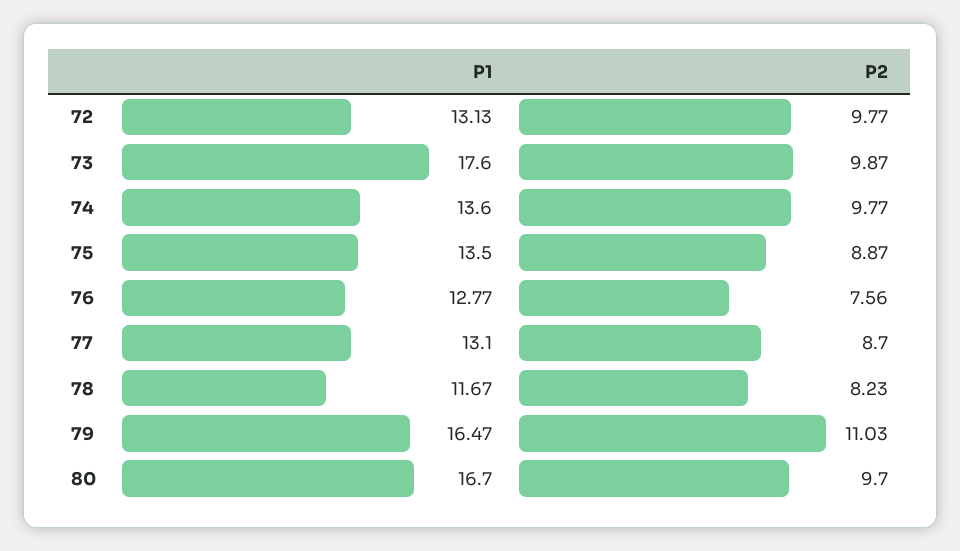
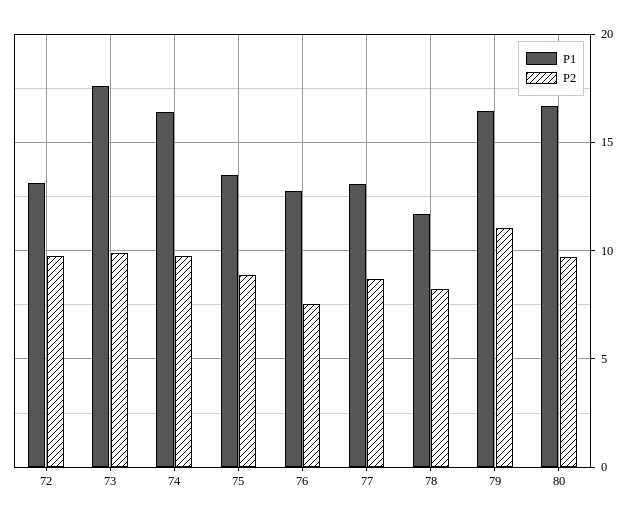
P1, 74: 13.6 -> 16.5

